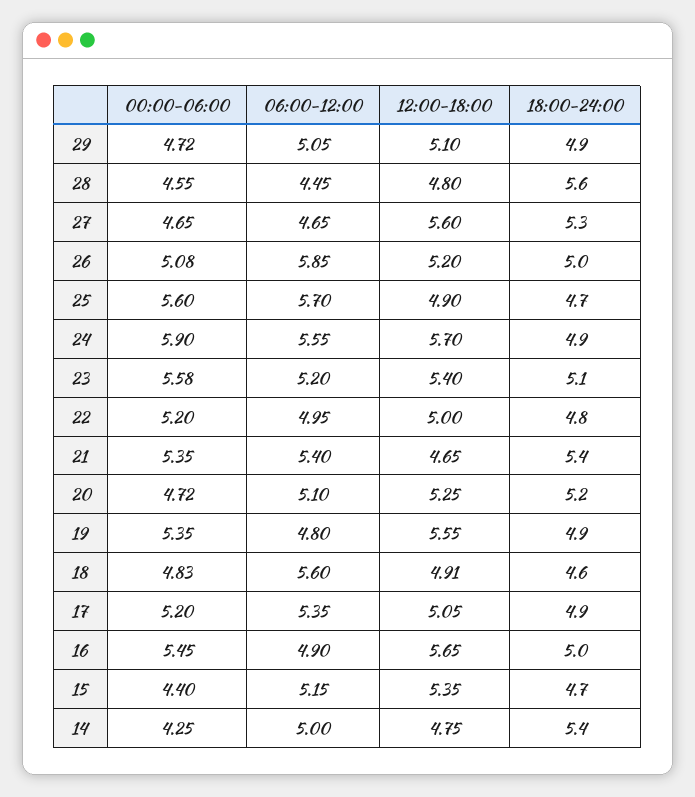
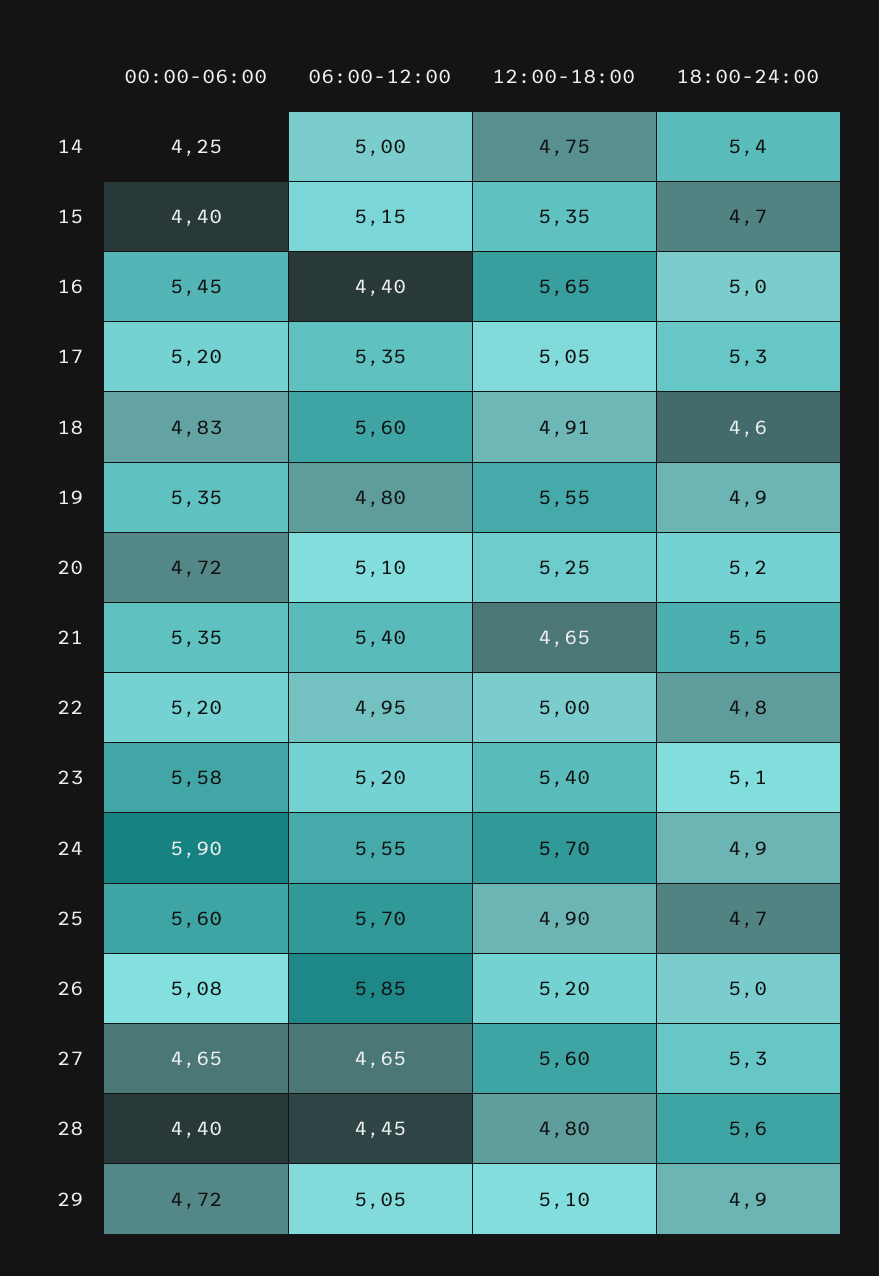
00:00-06:00, 28: 4.55 -> 4.4
18:00-24:00, 21: 5.4 -> 5.5
18:00-24:00, 17: 4.9 -> 5.3
06:00-12:00, 16: 4.9 -> 4.4

